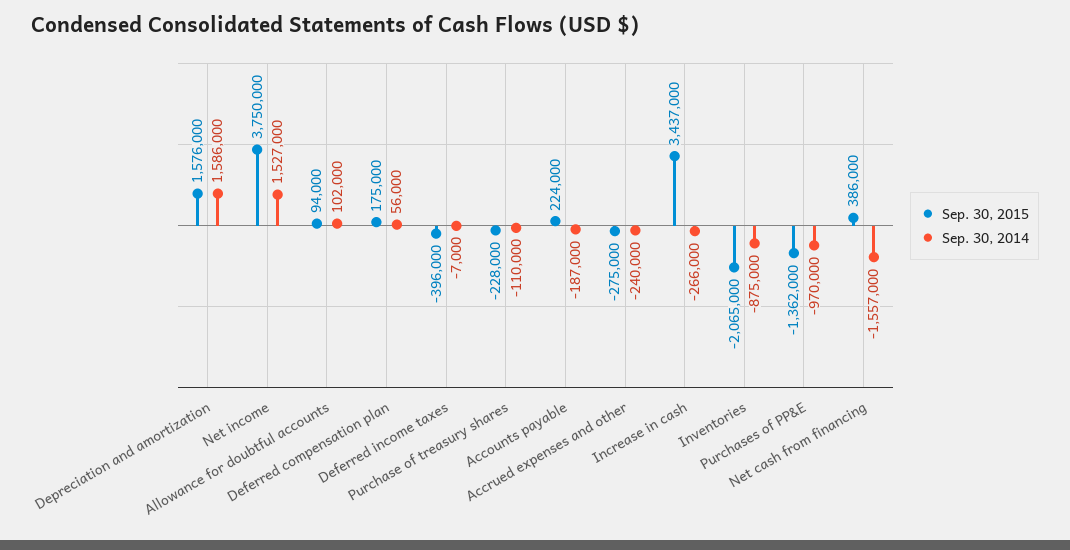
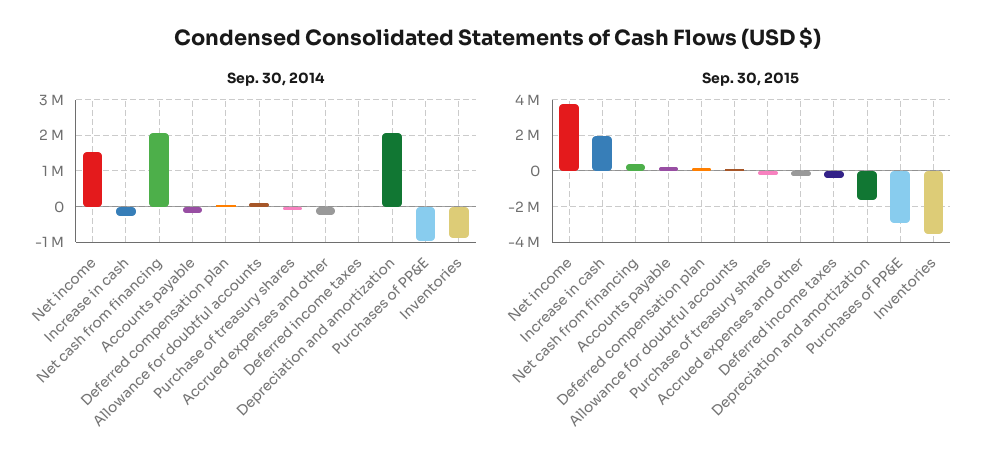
Sep. 30, 2015, Depreciation and amortization: 1576000 -> -1500000
Sep. 30, 2014, Depreciation and amortization: 1586000 -> 2000000
Sep. 30, 2015, Increase in cash: 3437000 -> 2000000
Sep. 30, 2015, Inventories: -2065000 -> -3500000
Sep. 30, 2015, Purchases of PP&E: -1362000 -> -3000000
Sep. 30, 2014, Net cash from financing: -1557000 -> 2000000

